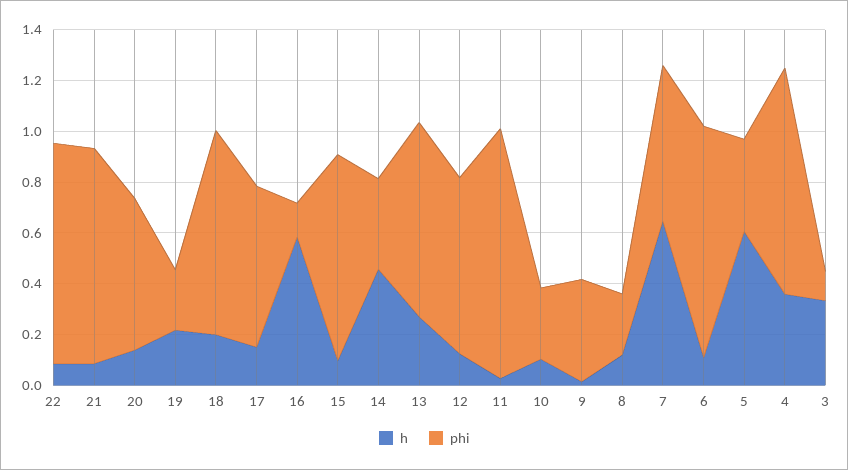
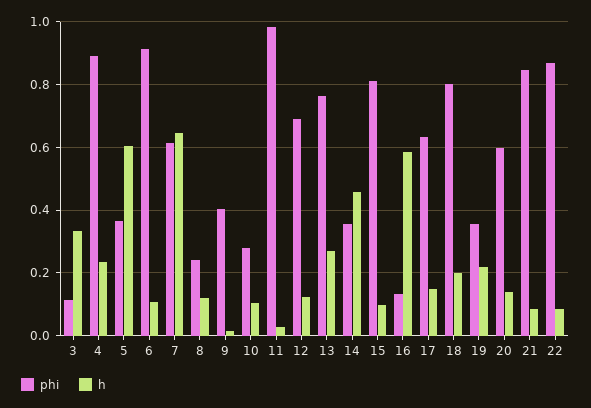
phi, 19: 0.25 -> 0.36
h, 4: 0.35 -> 0.24

